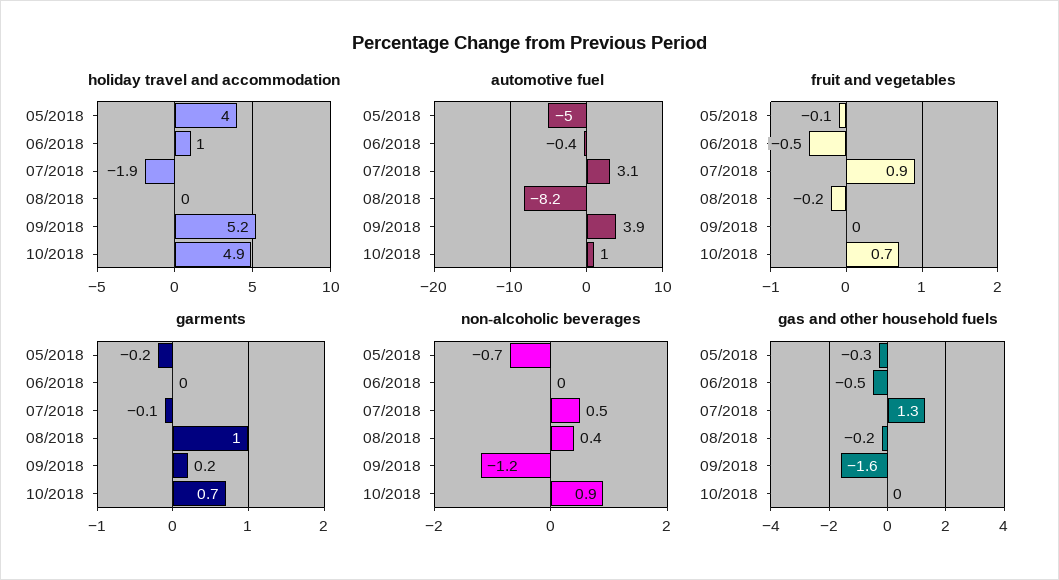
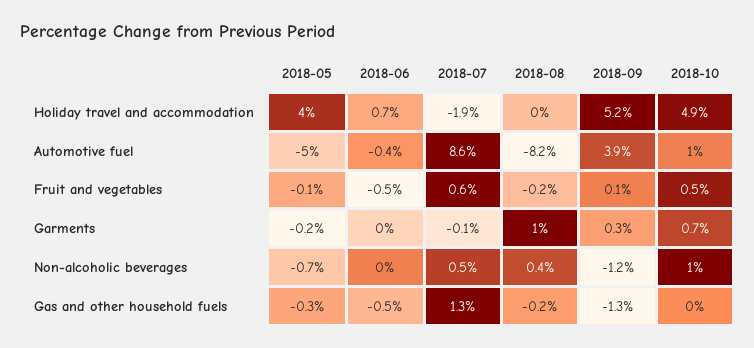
holiday travel and accommodation, 06/2018: 1 -> 0.7
automotive fuel, 07/2018: 3.1 -> 8.6
fruit and vegetables, 07/2018: 0.9 -> 0.6
fruit and vegetables, 09/2018: 0 -> 0.1
fruit and vegetables, 10/2018: 0.7 -> 0.5
garments, 09/2018: 0.2 -> 0.3
non-alcoholic beverages, 10/2018: 0.9 -> 1
gas and other household fuels, 09/2018: -1.6 -> -1.3

